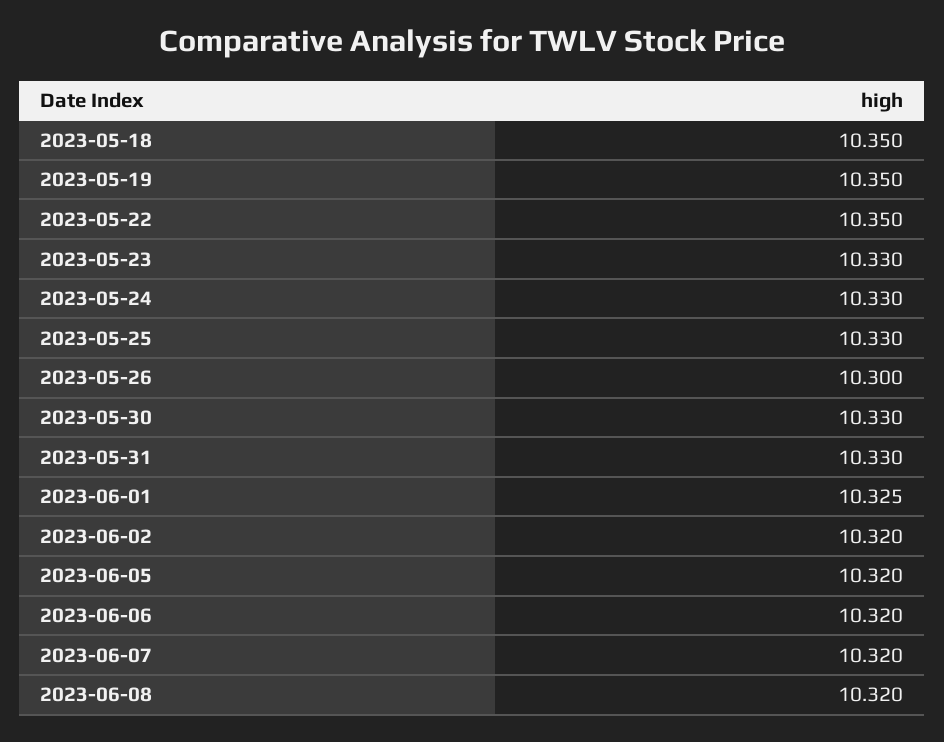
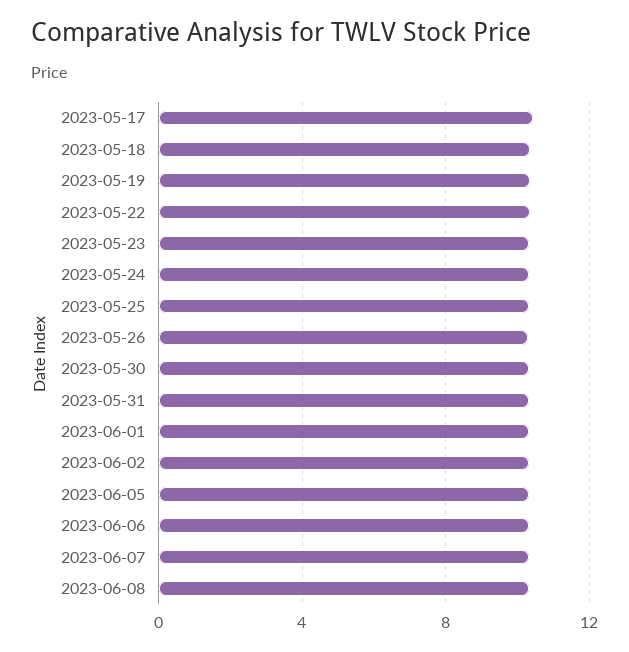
2023-05-17: none -> 10.5

